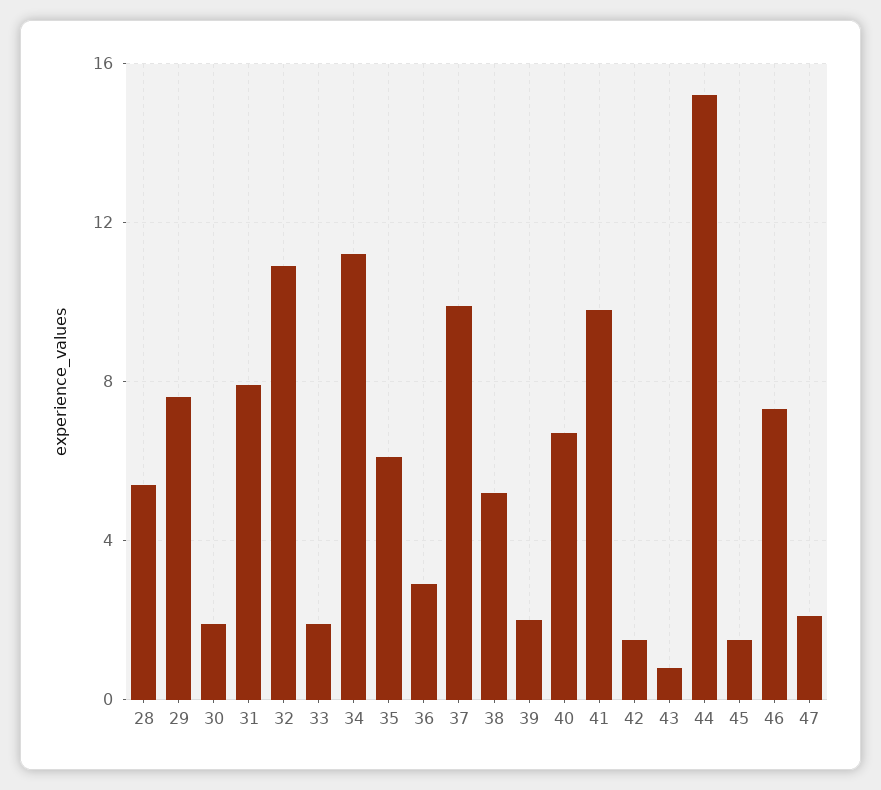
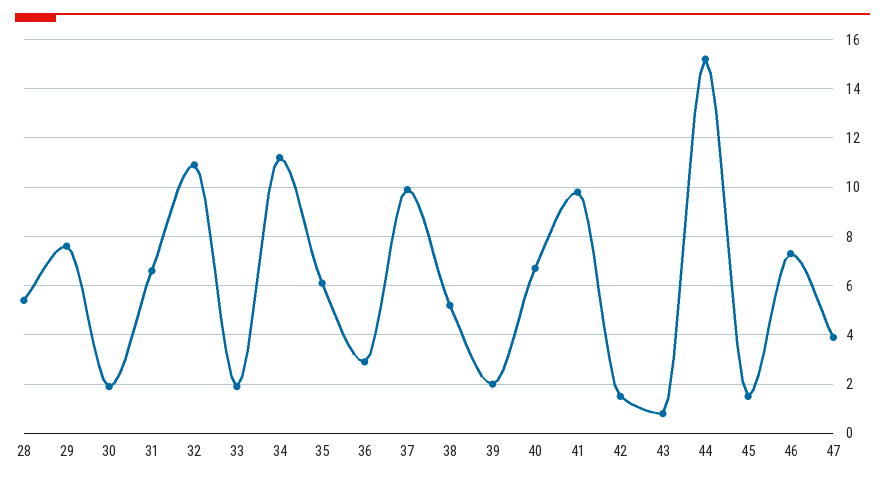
31: 8 -> 6.5
47: 2 -> 4

